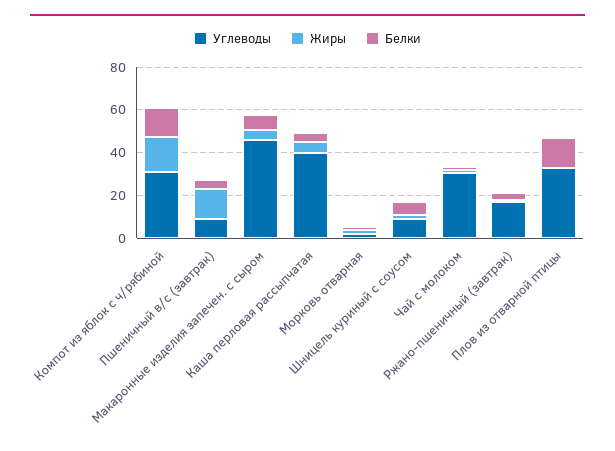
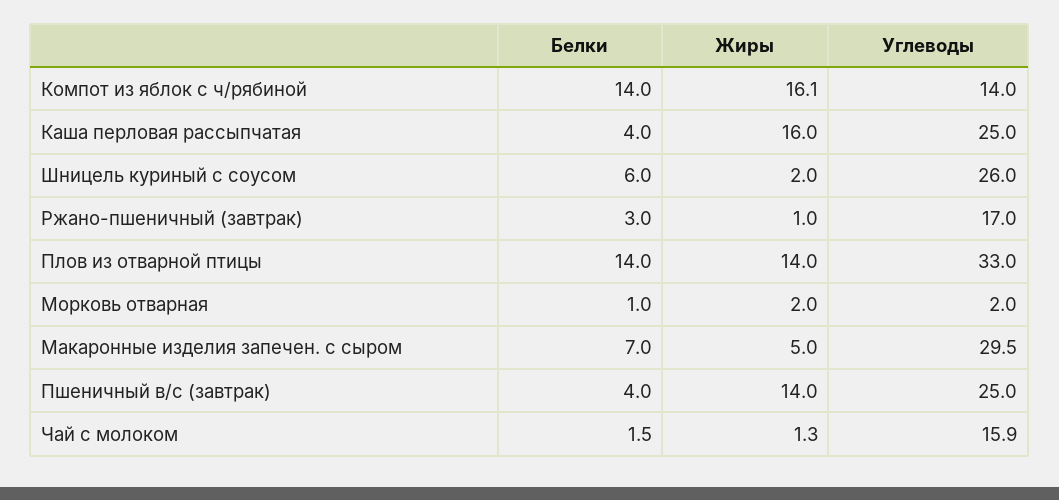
Углеводы, Компот из яблок с ч/рябиной: 30 -> 14
Углеводы, Пшеничный в/с (завтрак): 10 -> 25
Углеводы, Макаронные изделия запечен. с сыром: 45 -> 29.5
Углеводы, Каша перловая рассыпчатая: 40 -> 25
Жиры, Каша перловая рассыпчатая: 5 -> 16
Углеводы, Шницель куриный с соусом: 10 -> 26
Углеводы, Чай с молоком: 30 -> 15.9
Жиры, Плов из отварной птицы: 0 -> 14

